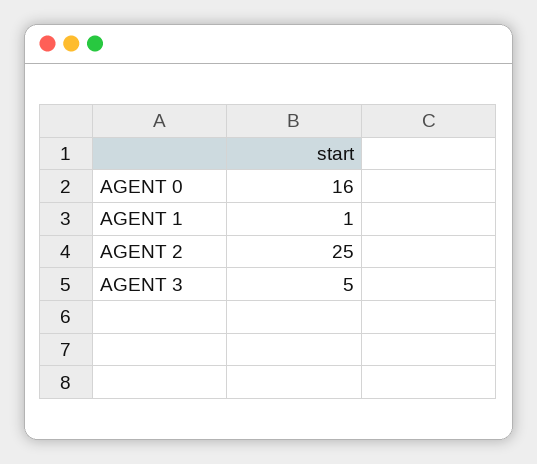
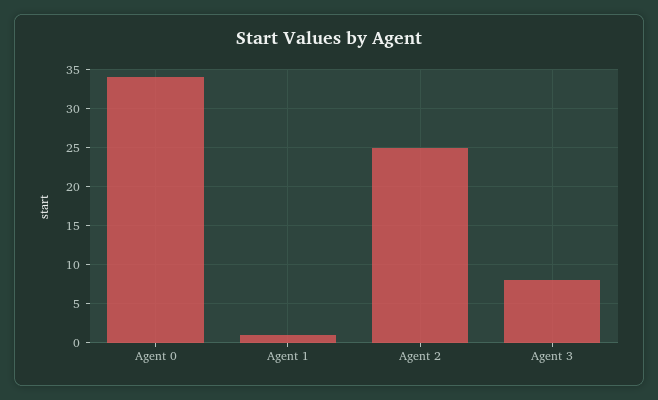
AGENT 0: 16 -> 34
AGENT 3: 5 -> 8

